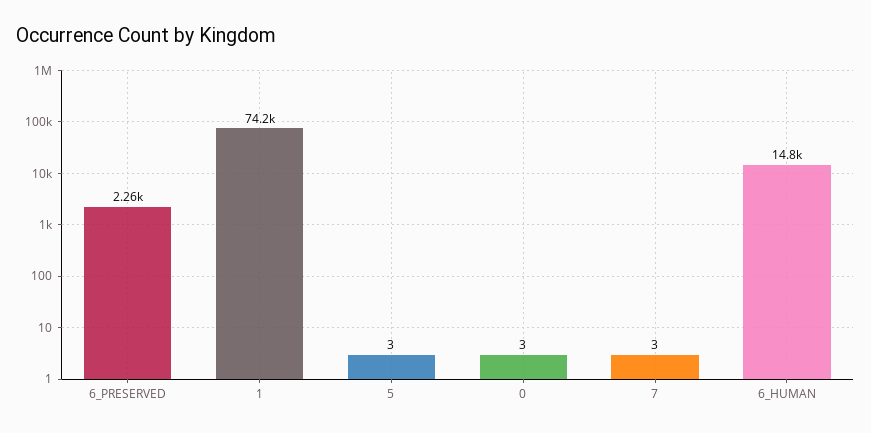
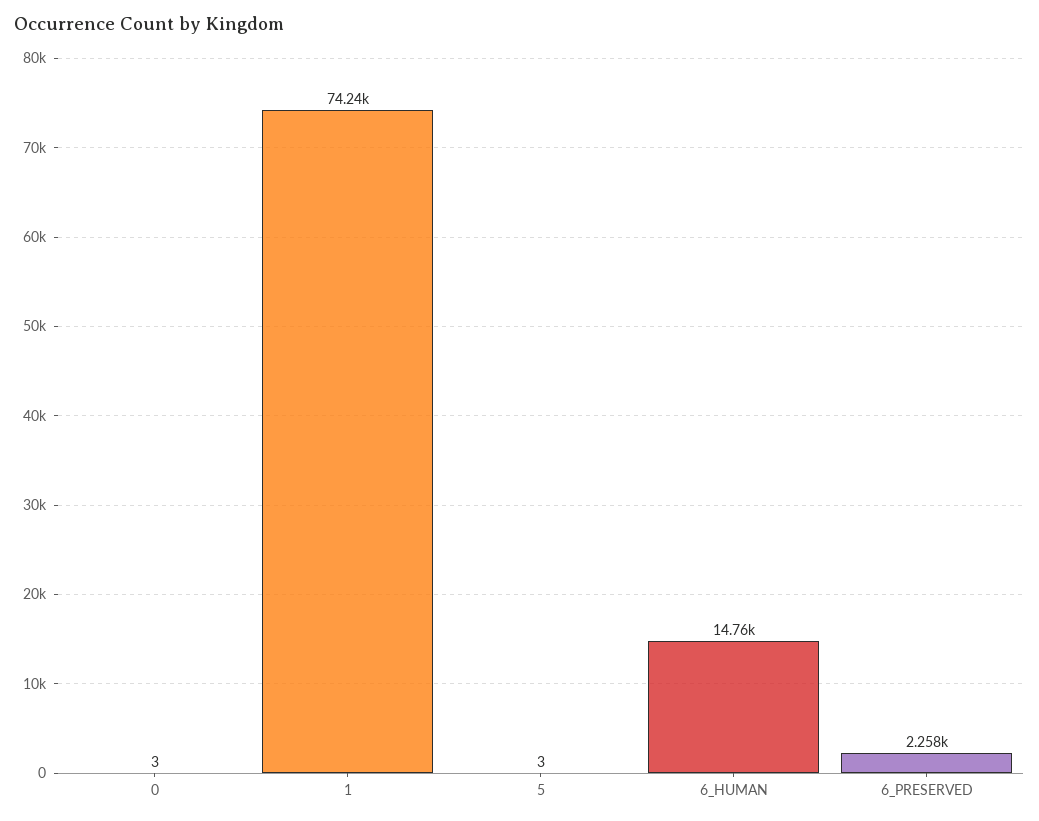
7: 3 -> none

